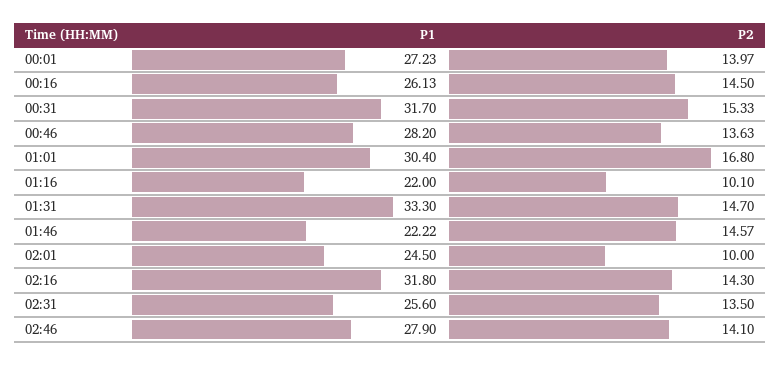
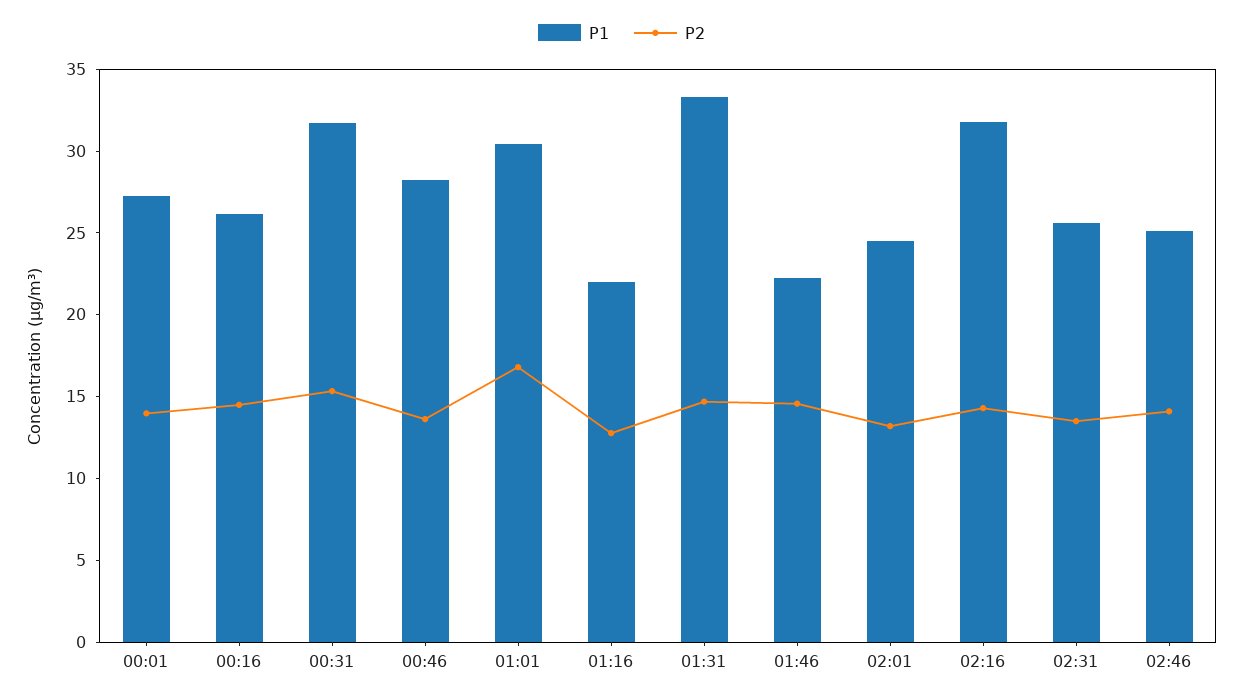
P2, 01:16: 10.1 -> 13
P2, 02:01: 10 -> 13
P1, 02:46: 27.9 -> 25

